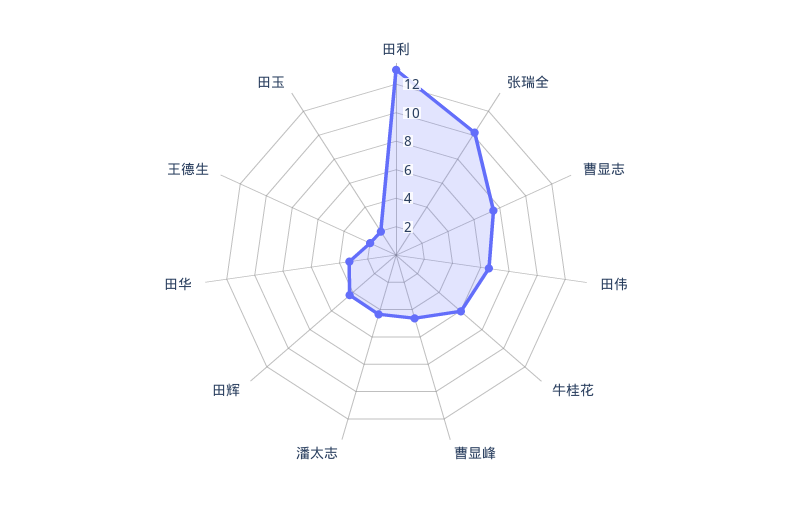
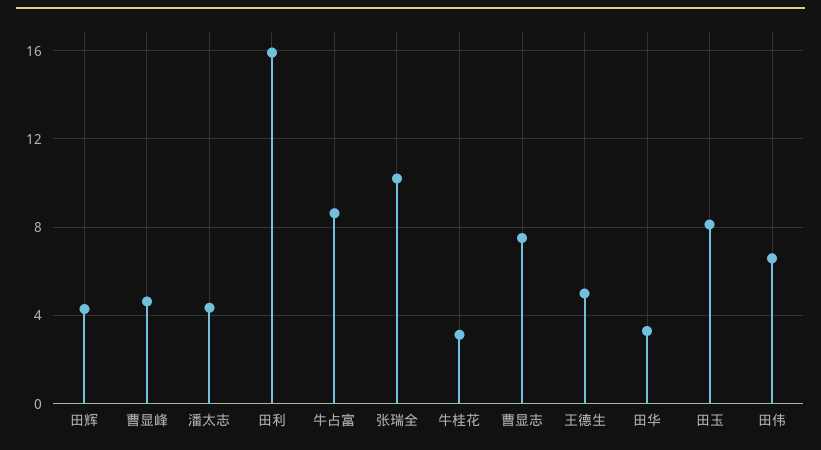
田利: 13 -> 16
牛桂花: 6 -> 3
王德生: 2 -> 5
田玉: 2 -> 8
牛占富: none -> 8.5

